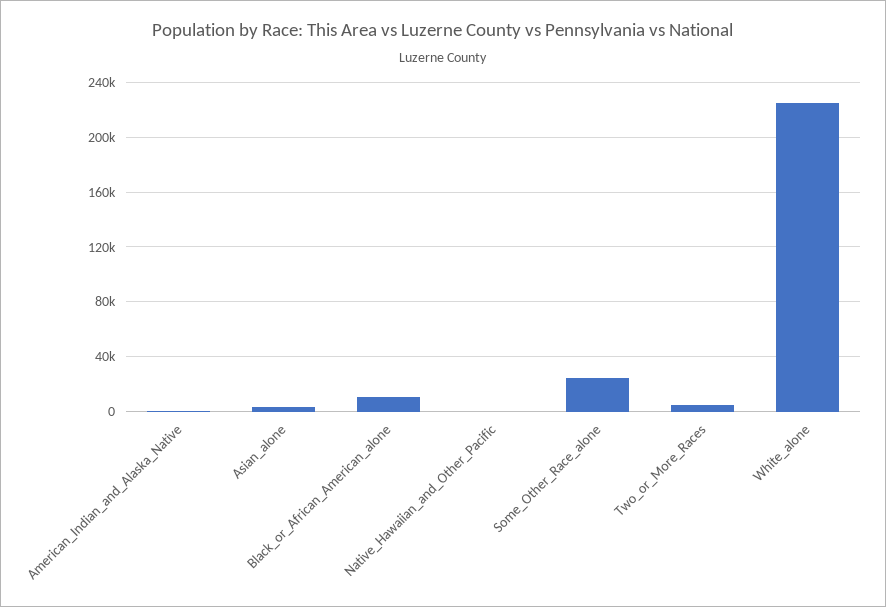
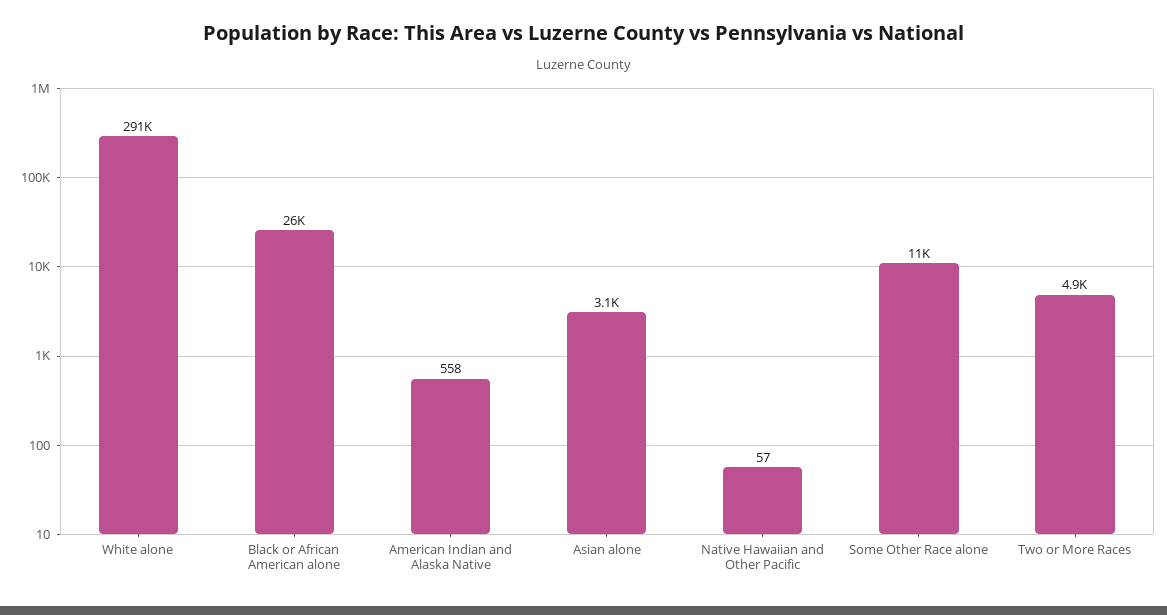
Black_or_African_American_alone: 10000 -> 26000
Some_Other_Race_alone: 25000 -> 11000
White_alone: 225000 -> 291000

